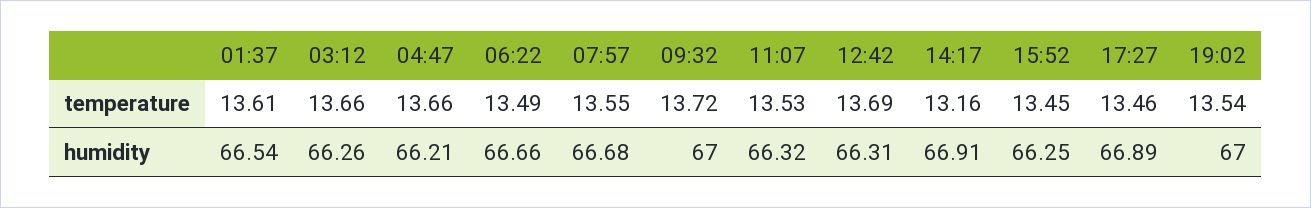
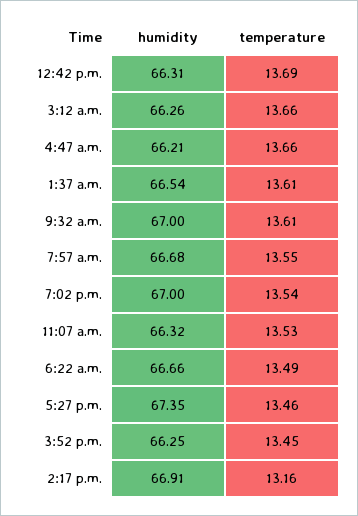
09:32, temperature: 13.72 -> 13.61
17:27, humidity: 66.89 -> 67.35

